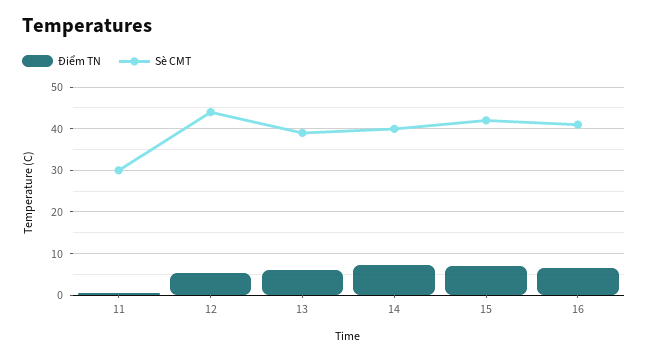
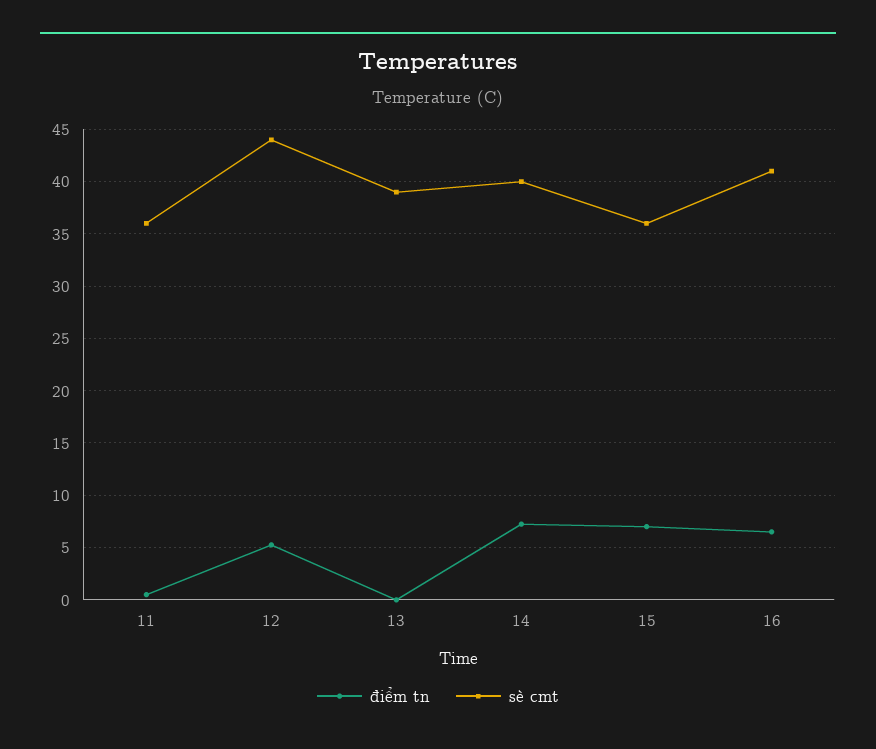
Sè CMT, 11: 30 -> 36
Điểm TN, 13: 6 -> 0
Sè CMT, 15: 42 -> 36

